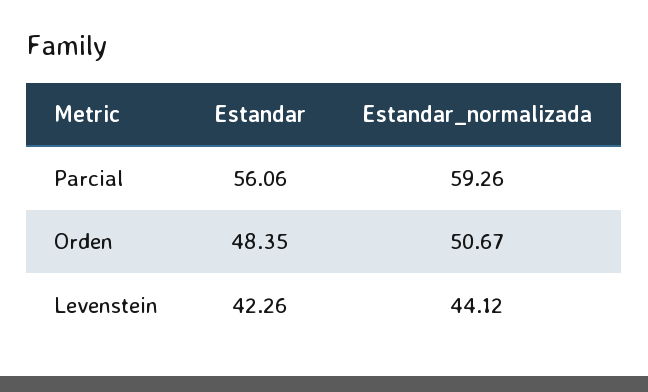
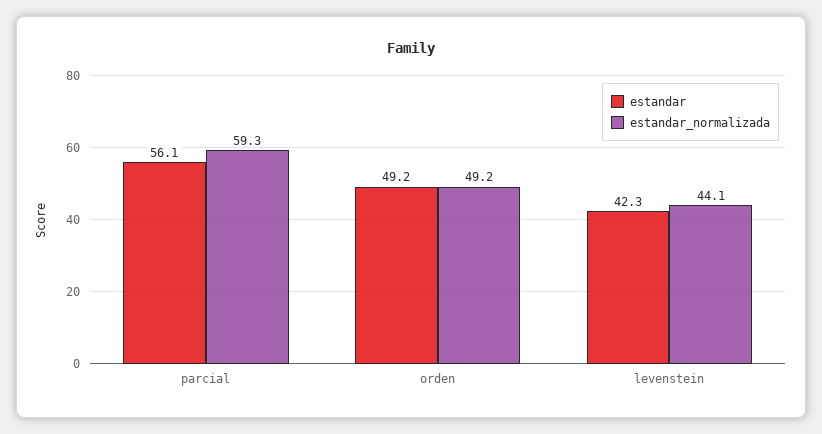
Estandar, Orden: 48.35 -> 49.2
Estandar_normalizada, Orden: 50.67 -> 49.2

